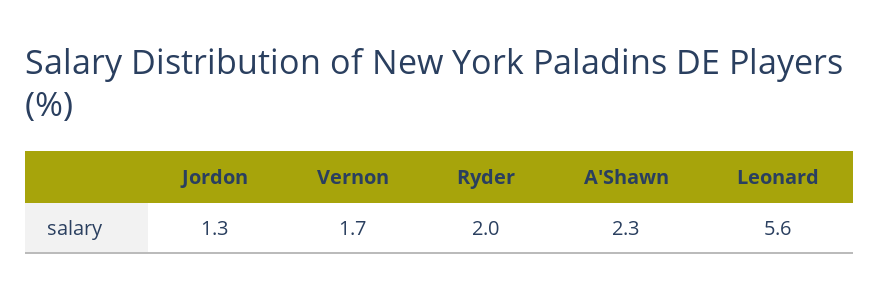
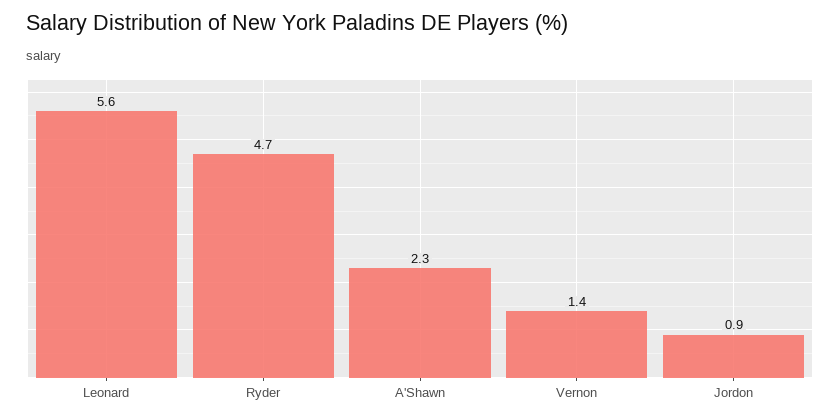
Jordon: 1.3 -> 0.9
Vernon: 1.7 -> 1.4
Ryder: 2 -> 4.7

